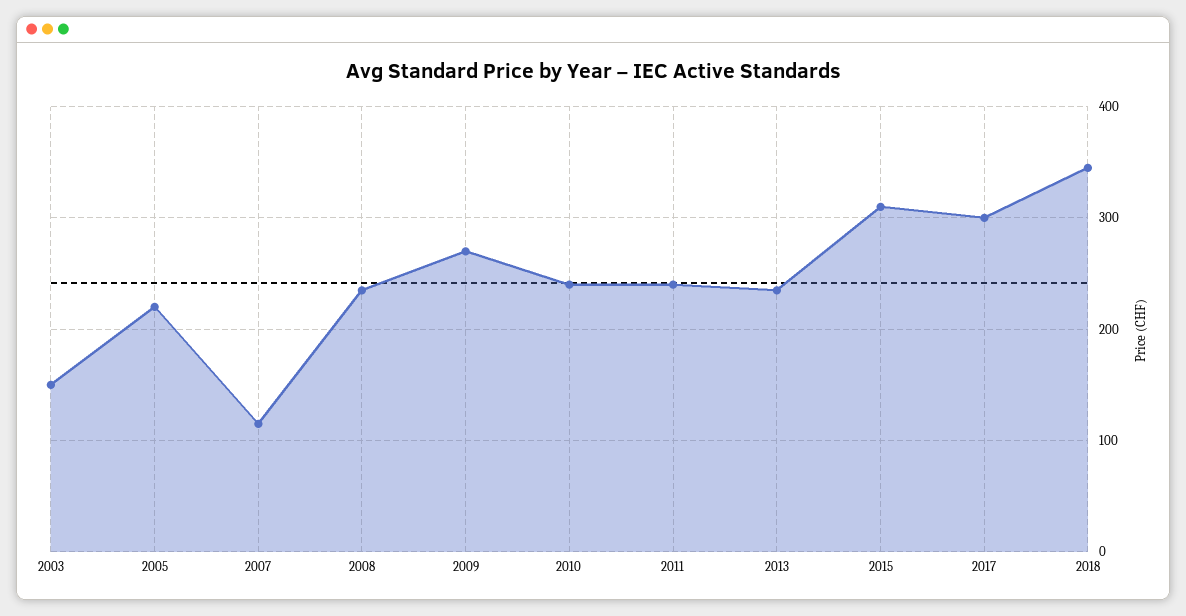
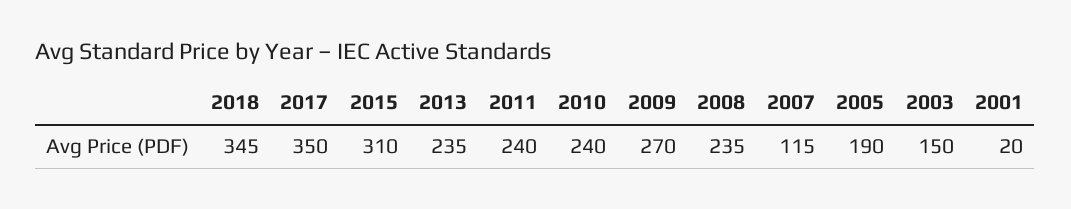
2005: 220 -> 190
2017: 300 -> 350
2001: none -> 20

